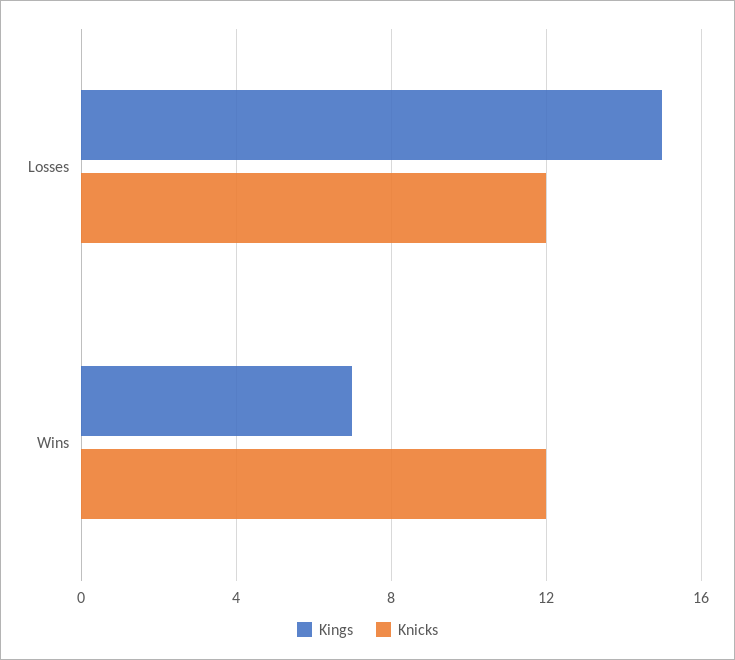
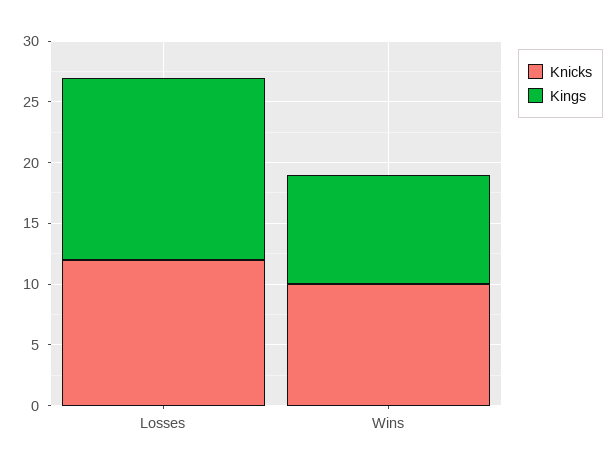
Kings, Wins: 7 -> 9
Knicks, Wins: 12 -> 10

